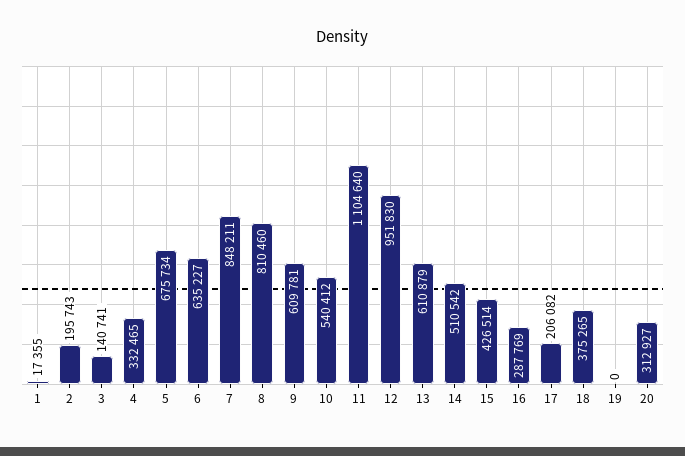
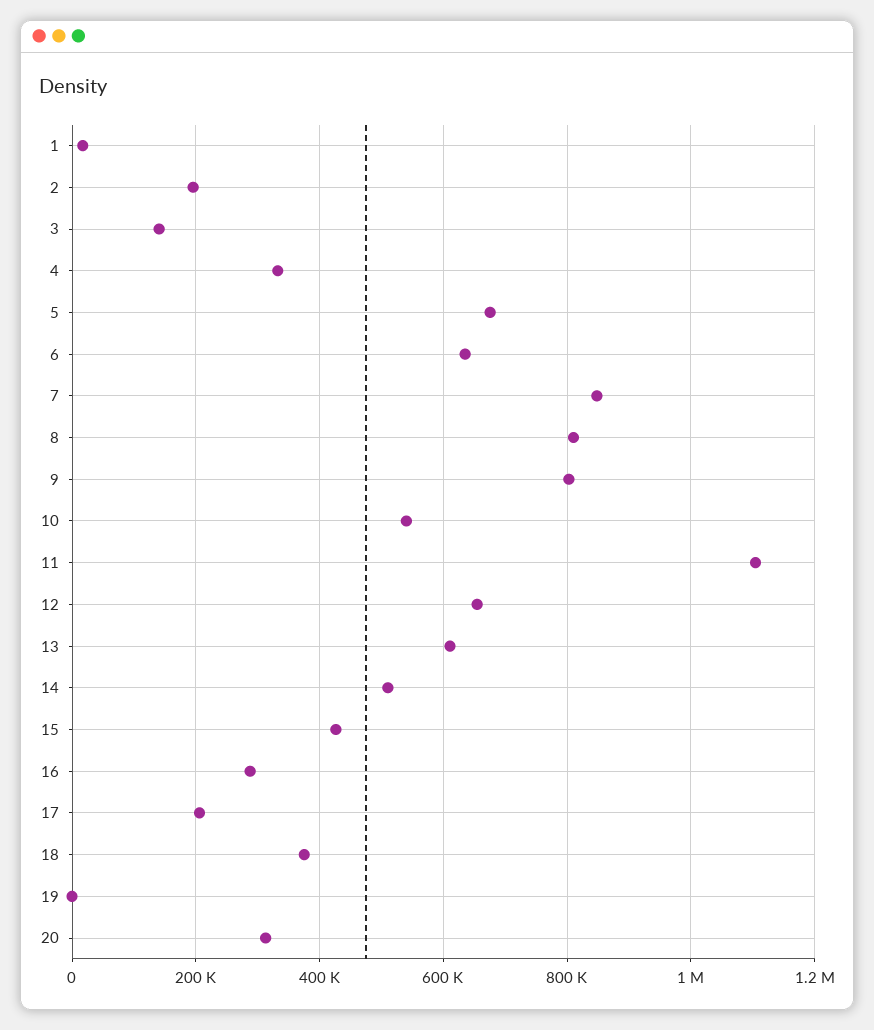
9: 609781 -> 800000
12: 951830 -> 660000

